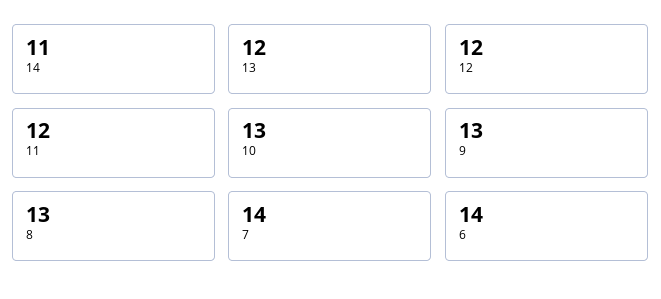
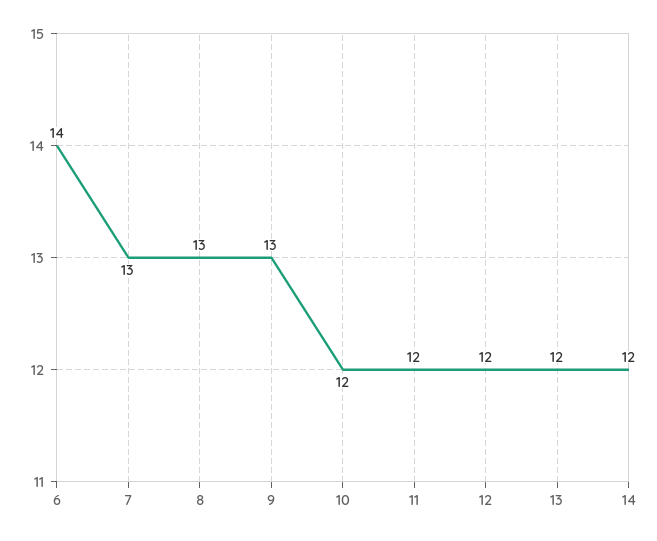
14: 11 -> 12
10: 13 -> 12
7: 14 -> 13

